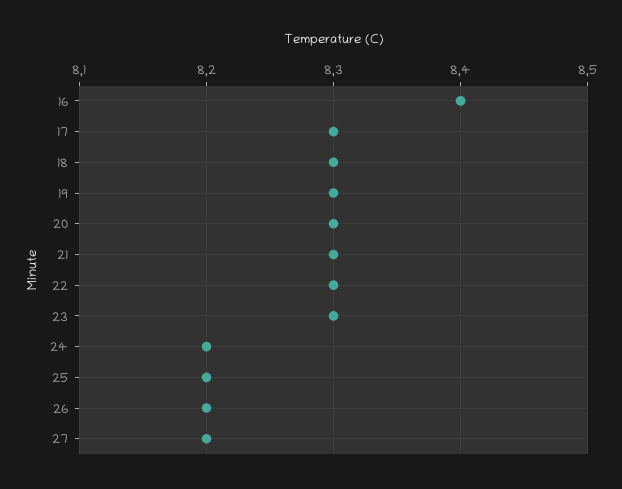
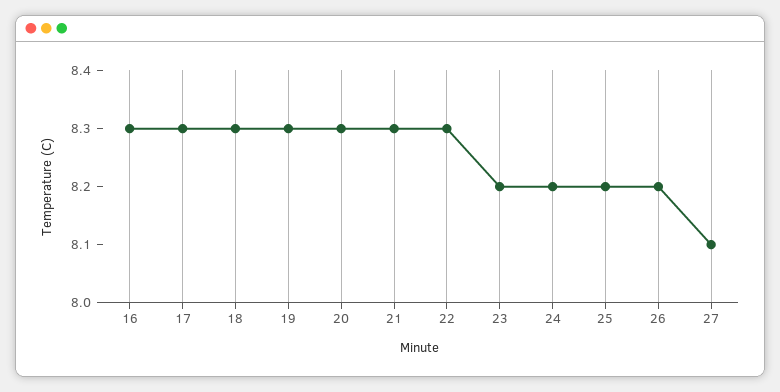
16: 8.4 -> 8.3
23: 8.3 -> 8.2
27: 8.2 -> 8.1

